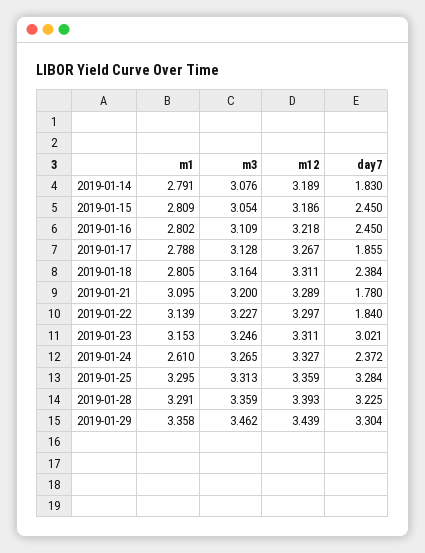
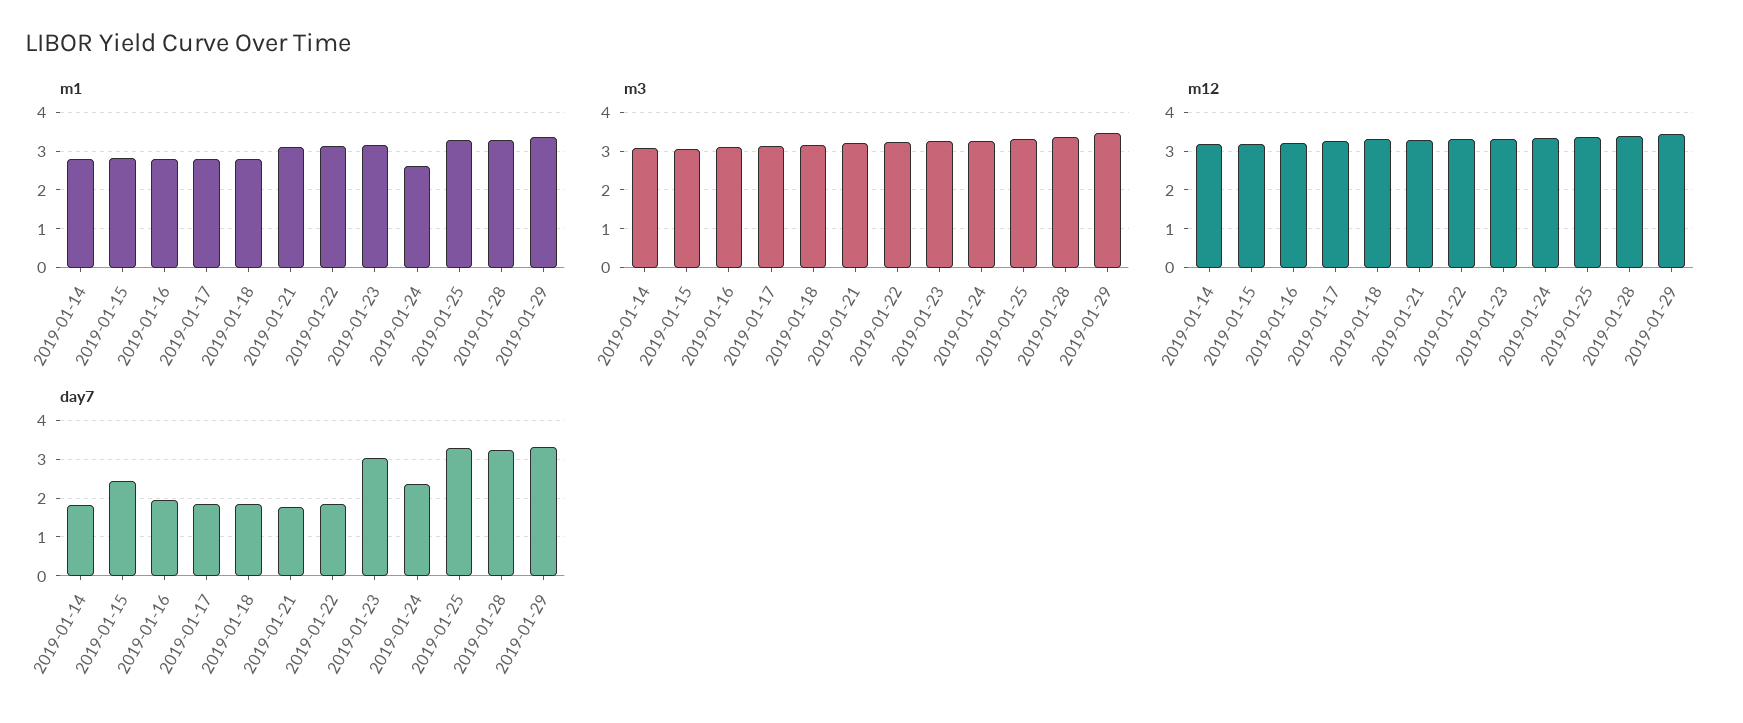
day7, 2019-01-16: 2.45 -> 2
day7, 2019-01-18: 2.384 -> 1.8

